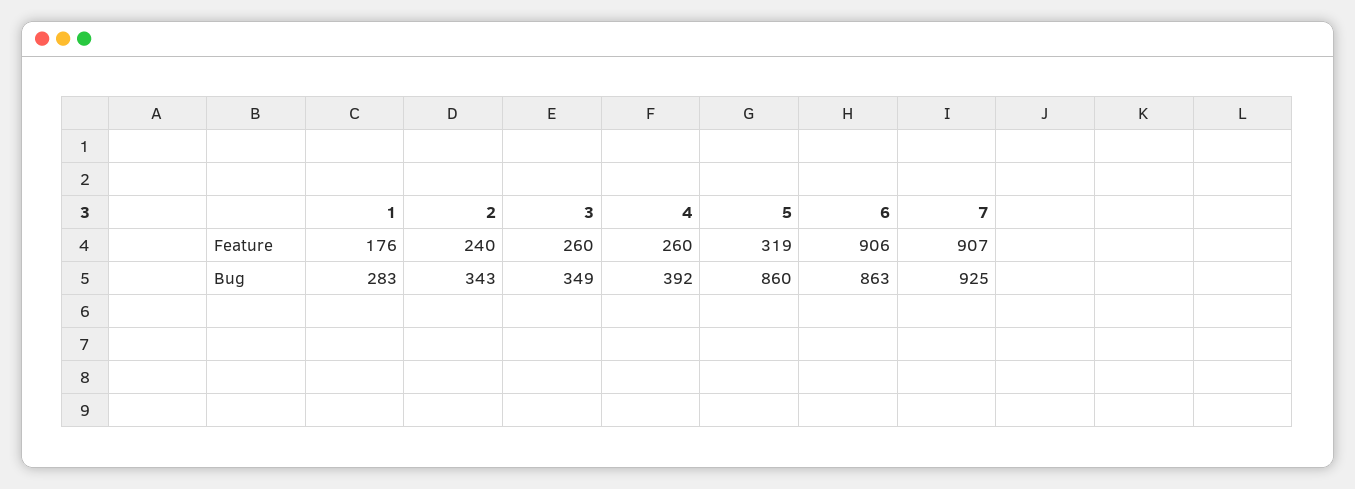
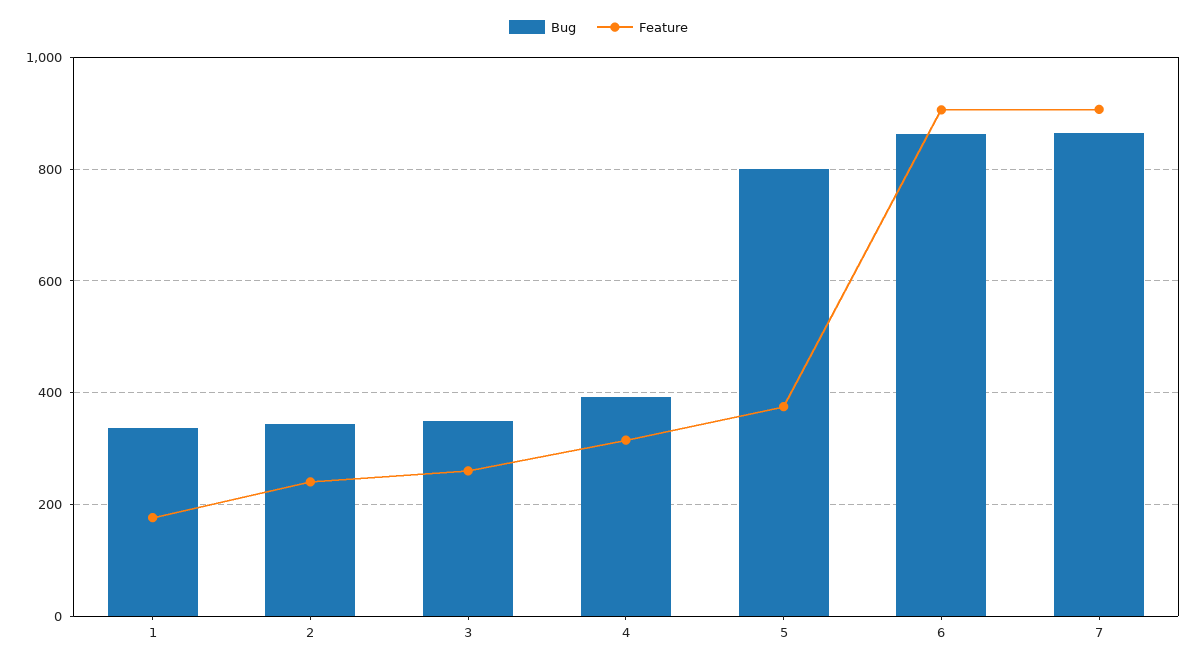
Feature, 4: 260 -> 320
Feature, 5: 319 -> 380
Bug, 1: 283 -> 340
Bug, 5: 860 -> 800
Bug, 7: 925 -> 860

